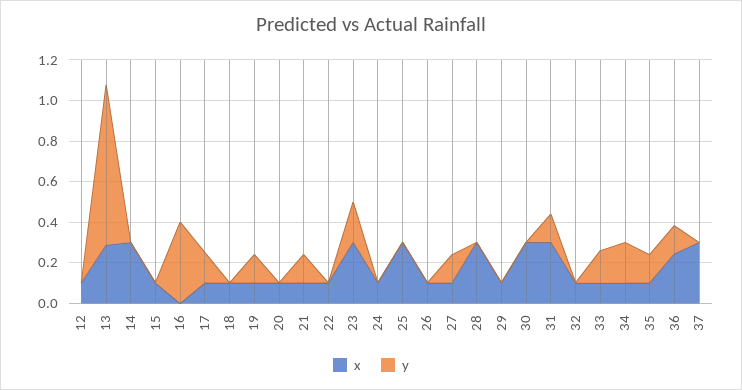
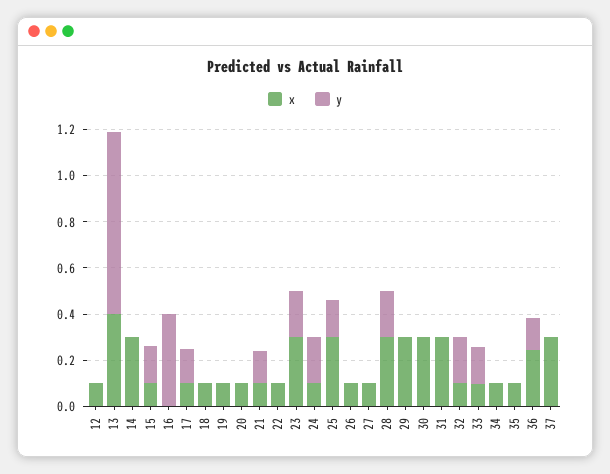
x, 13: 0.3 -> 0.4
y, 15: 0 -> 0.15
y, 19: 0.15 -> 0
y, 24: 0 -> 0.2
y, 25: 0 -> 0.15
y, 27: 0.15 -> 0
y, 28: 0 -> 0.2
x, 29: 0.1 -> 0.3
y, 31: 0.15 -> 0
y, 32: 0 -> 0.2
y, 34: 0.2 -> 0
y, 35: 0.15 -> 0

